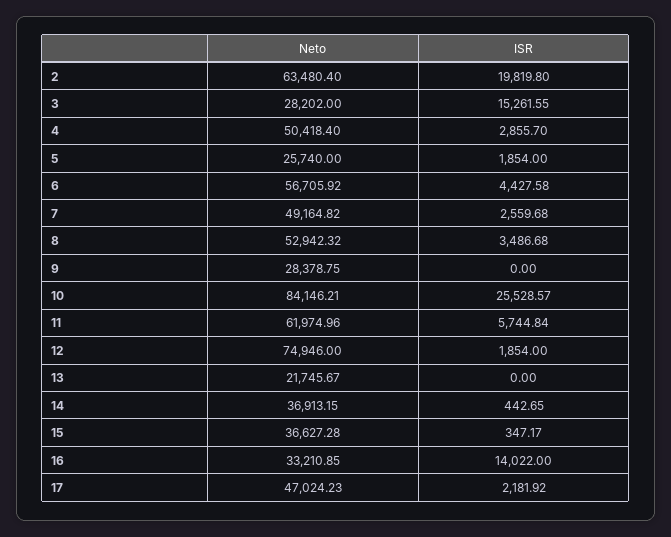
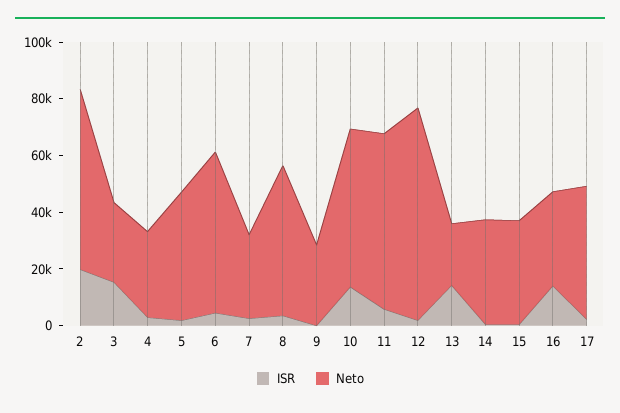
Neto, 4: 50418.4 -> 30000
Neto, 5: 25740 -> 45000
Neto, 7: 49164.82 -> 30000
Neto, 10: 84146.21 -> 55000
ISR, 10: 25528.57 -> 15000
ISR, 13: 0 -> 15000

